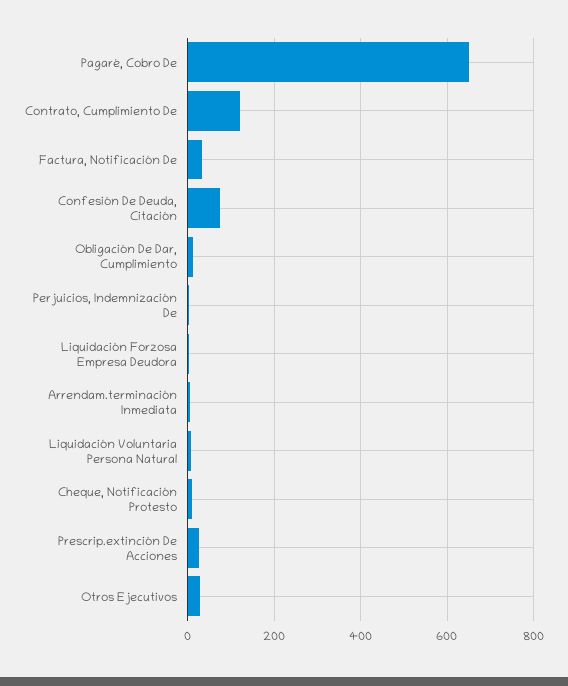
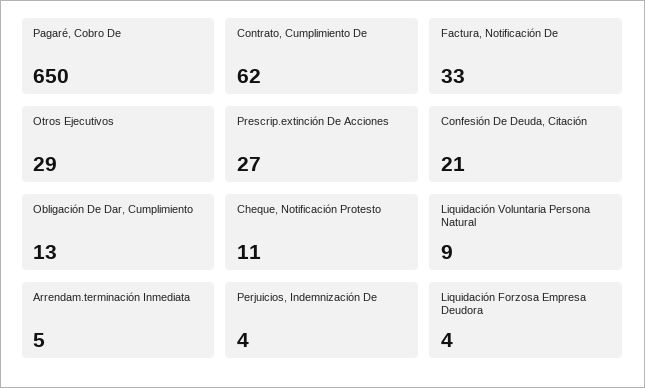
Contrato, Cumplimiento De: 120 -> 62
Confesión De Deuda, Citación: 80 -> 21

